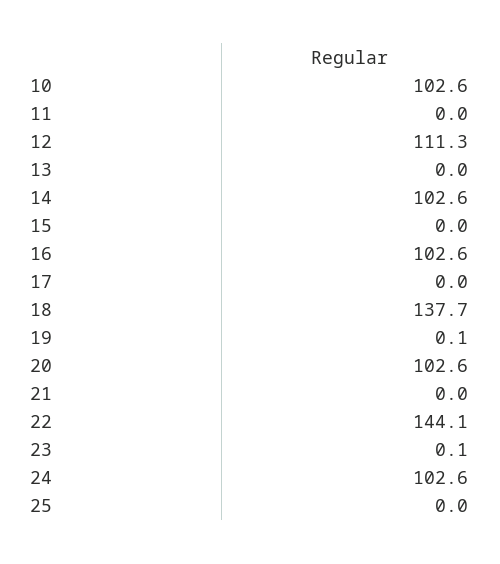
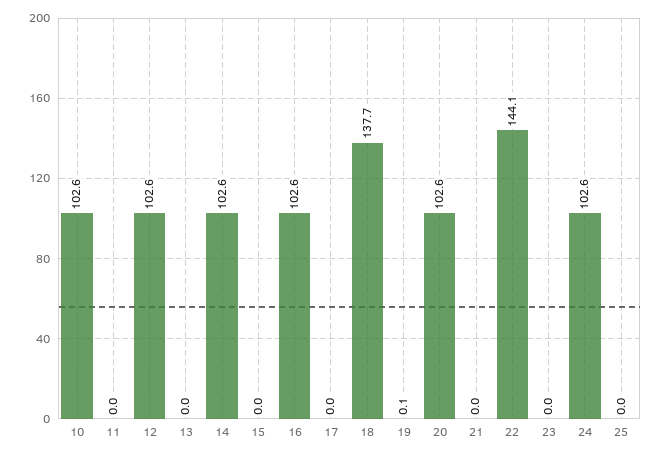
12: 111.3 -> 102.6
23: 0.1 -> 0

